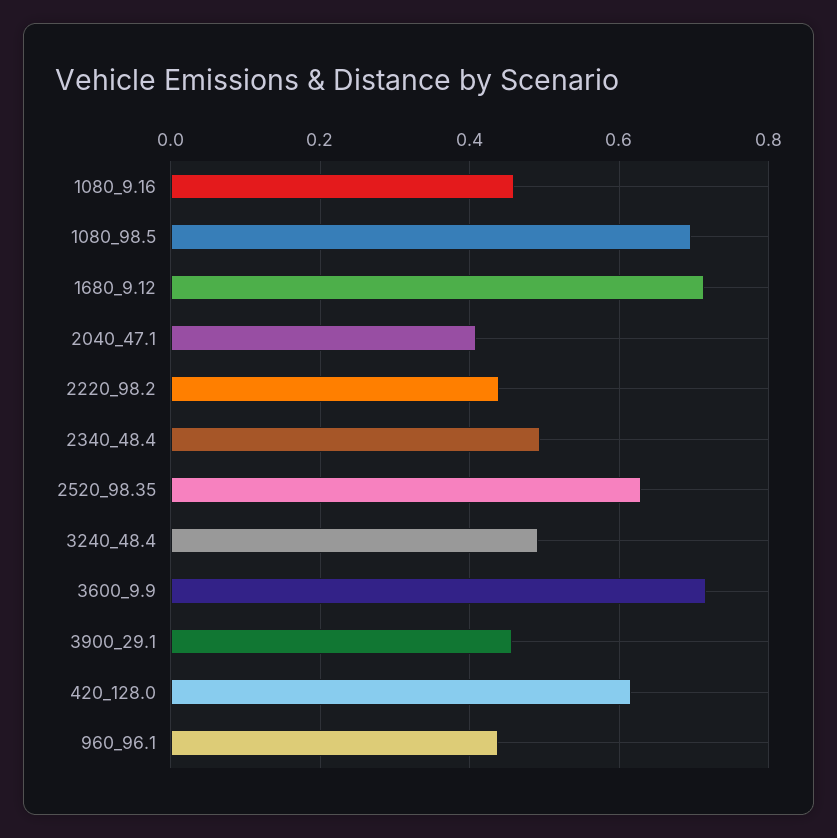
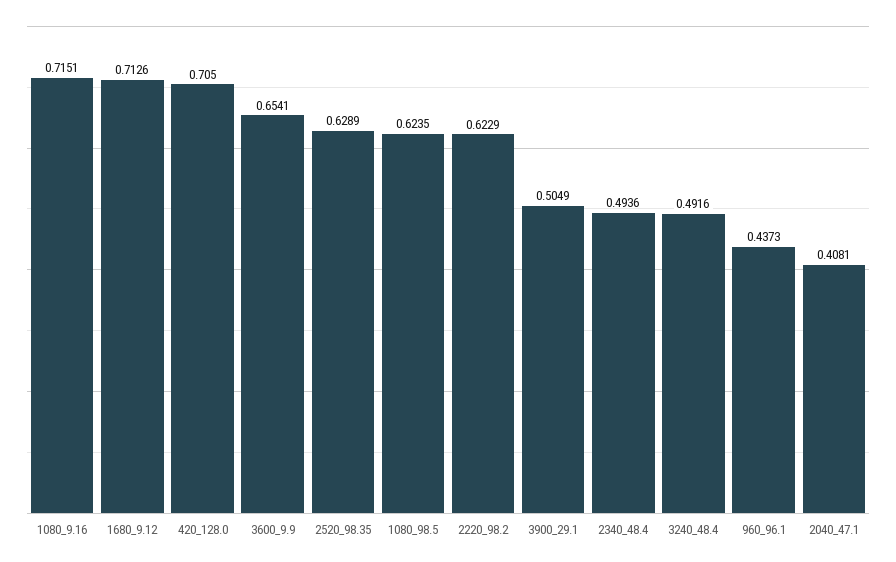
1080_9.16: 0.46 -> 0.7151
1080_98.5: 0.7 -> 0.6235
2220_98.2: 0.44 -> 0.6229
3600_9.9: 0.72 -> 0.6541
3900_29.1: 0.46 -> 0.5049
420_128.0: 0.62 -> 0.705

